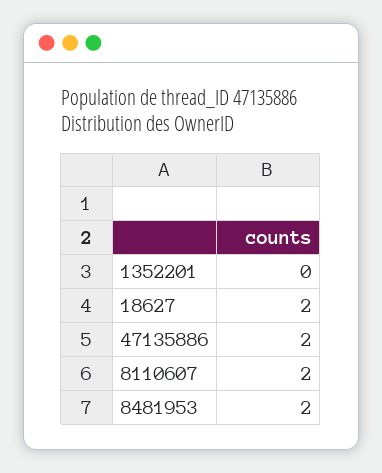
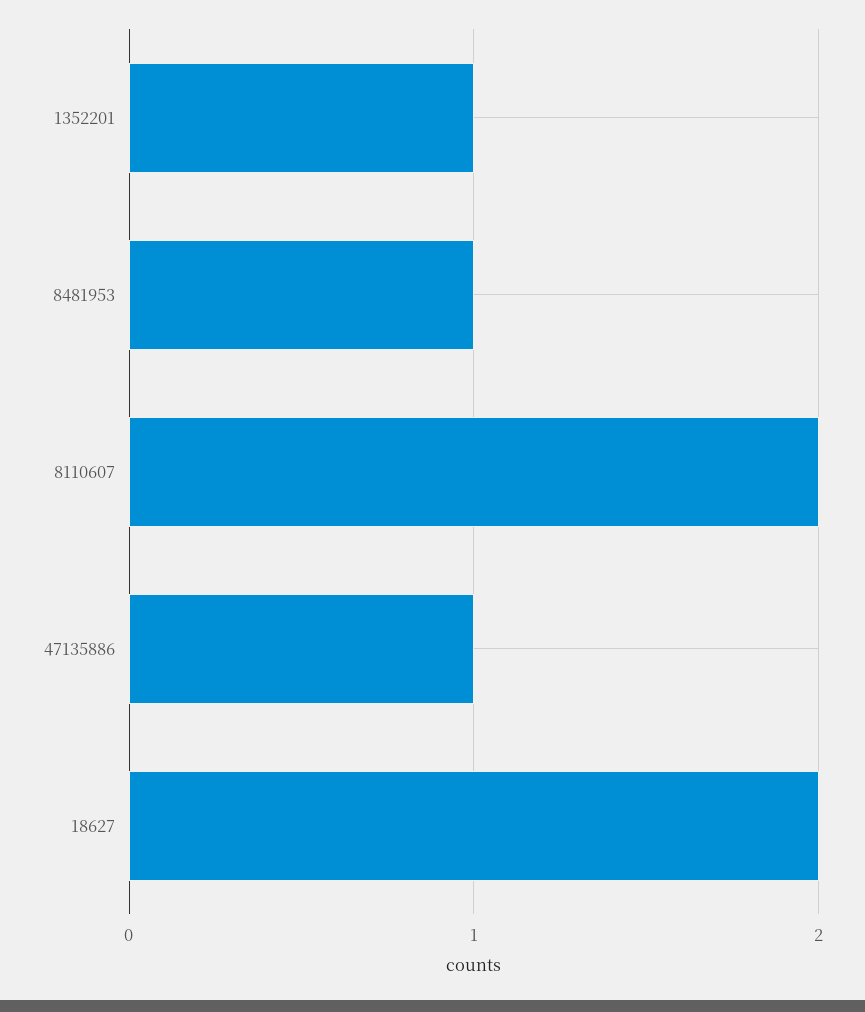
1352201: 0 -> 1
47135886: 2 -> 1
8481953: 2 -> 1

